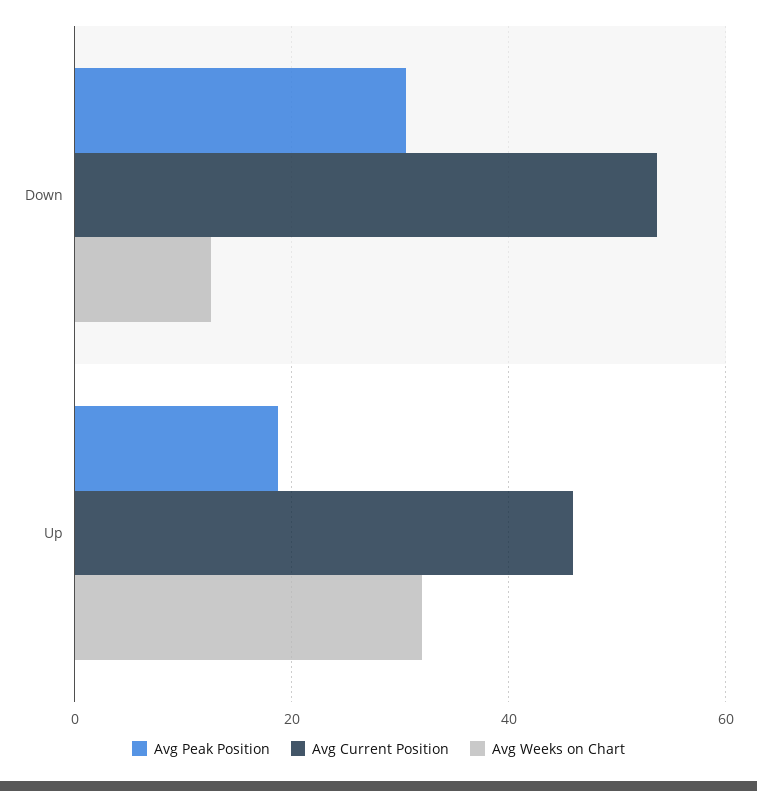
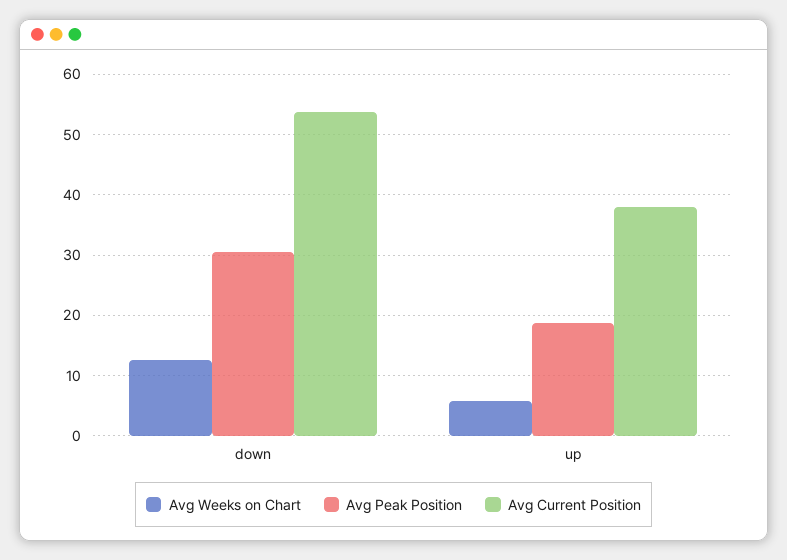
Avg Current Position, Up: 46 -> 38
Avg Weeks on Chart, Up: 32 -> 6

